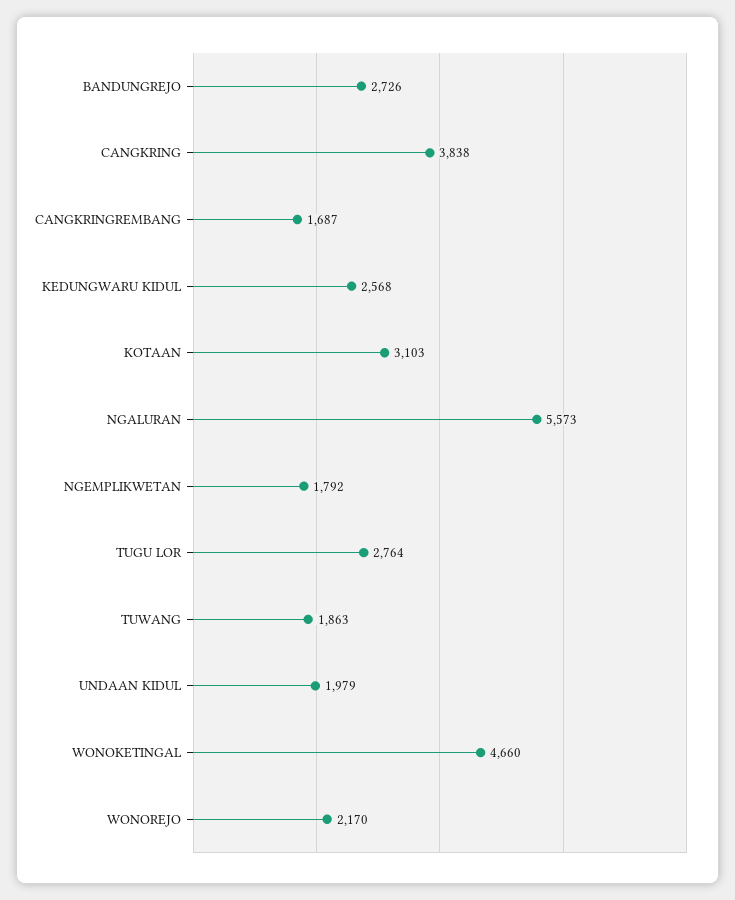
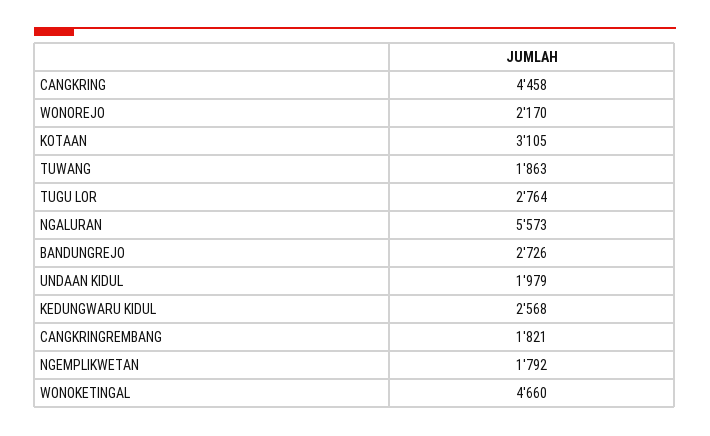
CANGKRING: 3838 -> 4458
CANGKRINGREMBANG: 1687 -> 1821
KOTAAN: 3103 -> 3105

